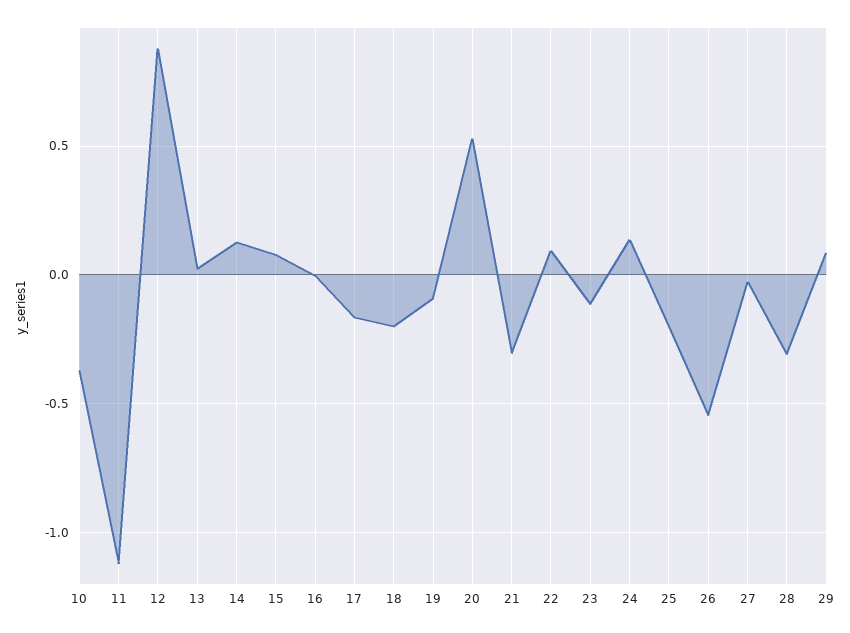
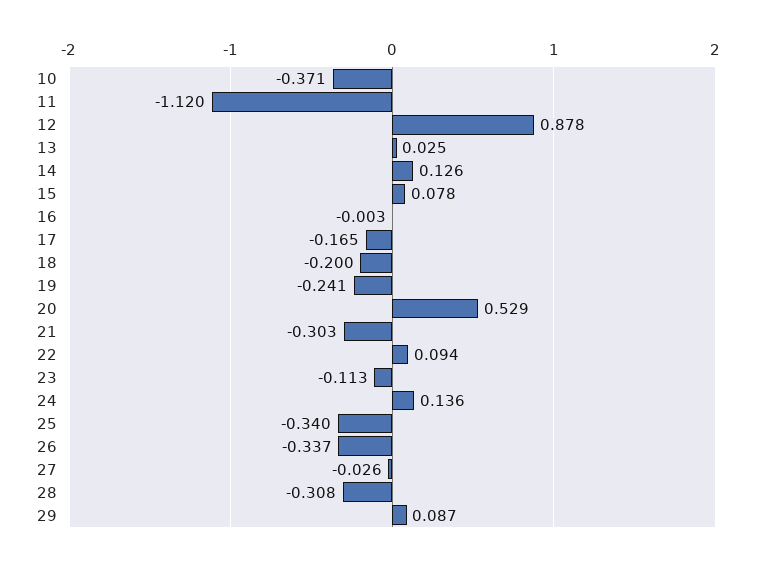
19: -0.1 -> -0.241
25: -0.2 -> -0.34
26: -0.55 -> -0.337

